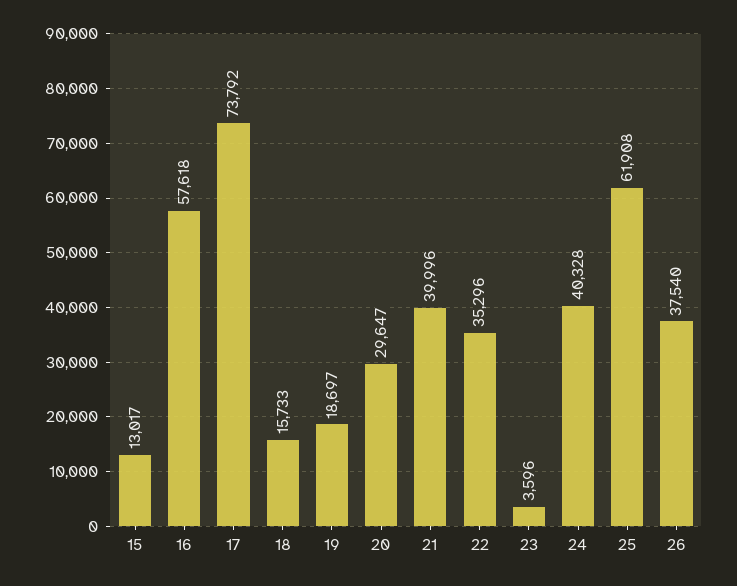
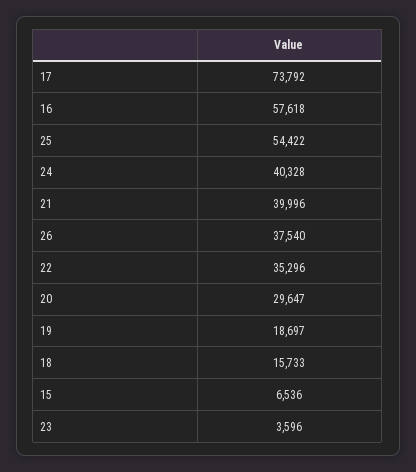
15: 13017 -> 6536
25: 61908 -> 54422

